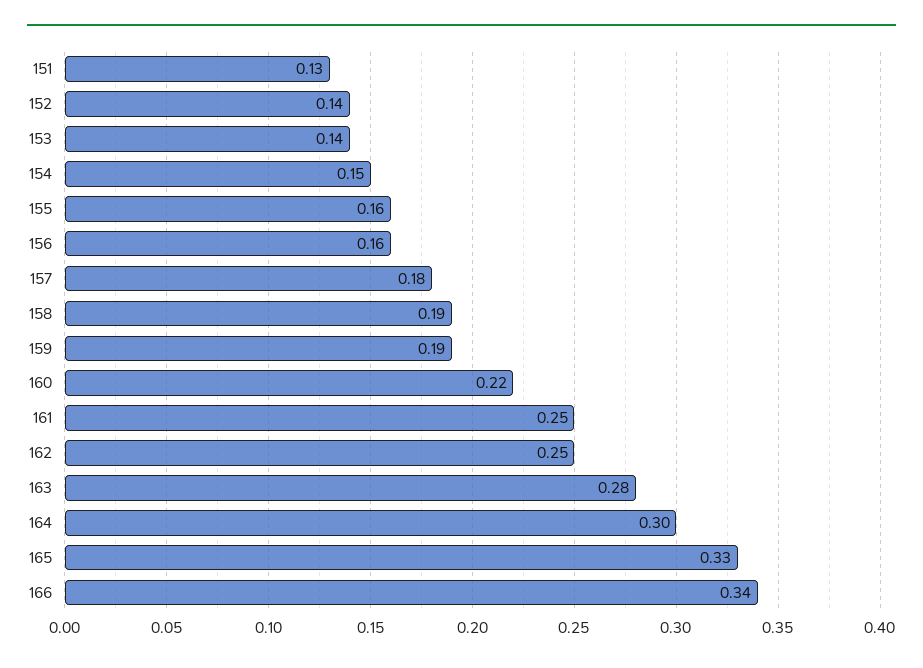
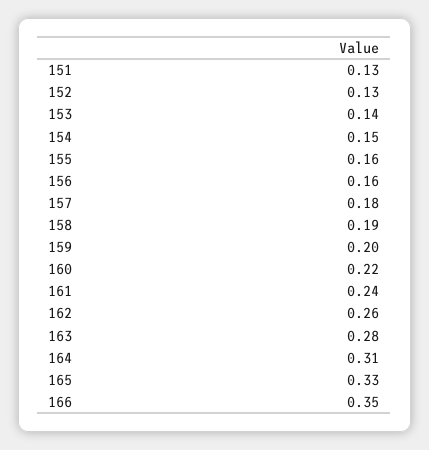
152: 0.14 -> 0.13
159: 0.19 -> 0.2
161: 0.25 -> 0.24
162: 0.25 -> 0.26
164: 0.3 -> 0.31
166: 0.34 -> 0.35

